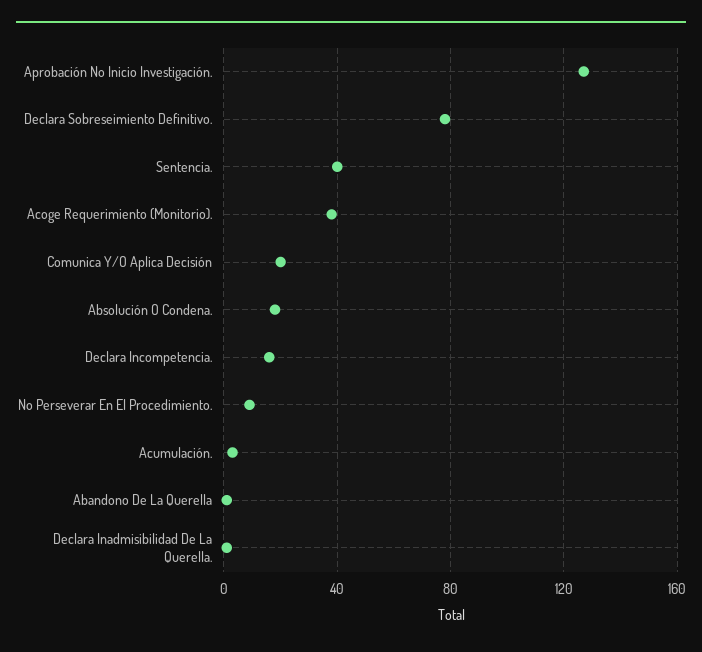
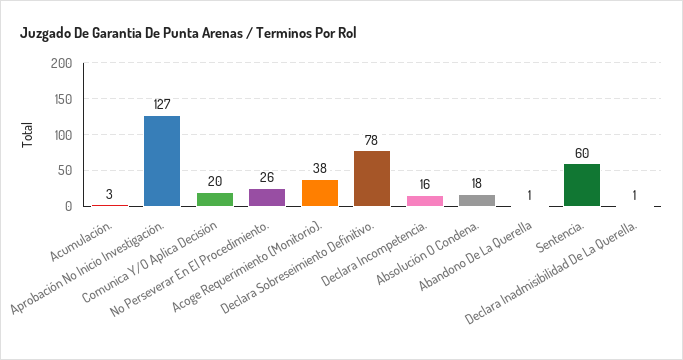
Sentencia.: 40 -> 60
No Perseverar En El Procedimiento.: 10 -> 26

